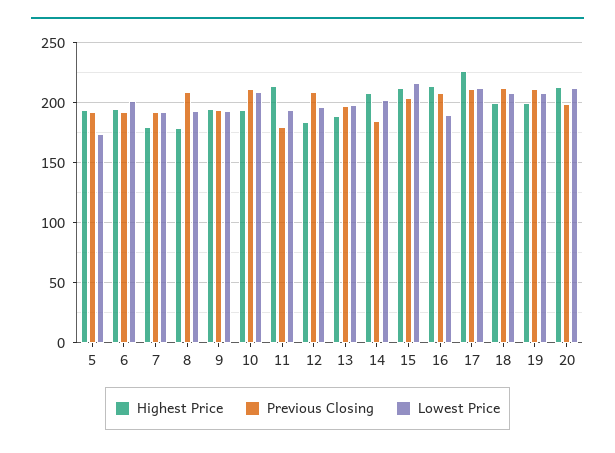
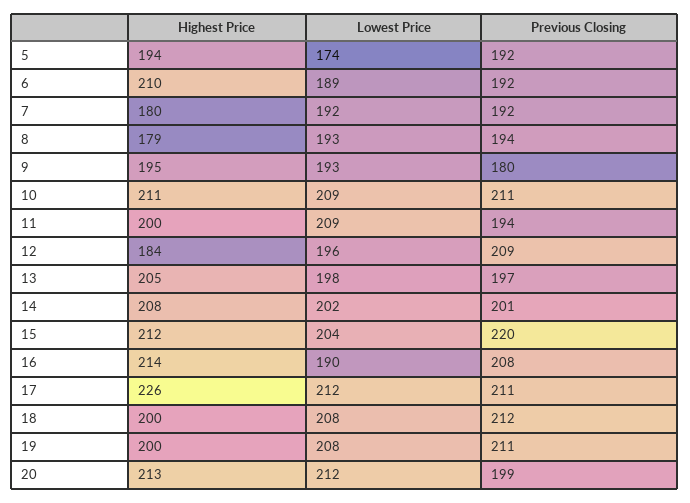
Highest Price, 6: 195 -> 210
Lowest Price, 6: 200 -> 189
Previous Closing, 8: 210 -> 194
Previous Closing, 9: 195 -> 180
Highest Price, 10: 195 -> 211
Highest Price, 11: 215 -> 200
Previous Closing, 11: 180 -> 194
Lowest Price, 11: 195 -> 209
Highest Price, 13: 190 -> 205
Previous Closing, 14: 185 -> 201
Previous Closing, 15: 205 -> 220
Lowest Price, 15: 215 -> 204

